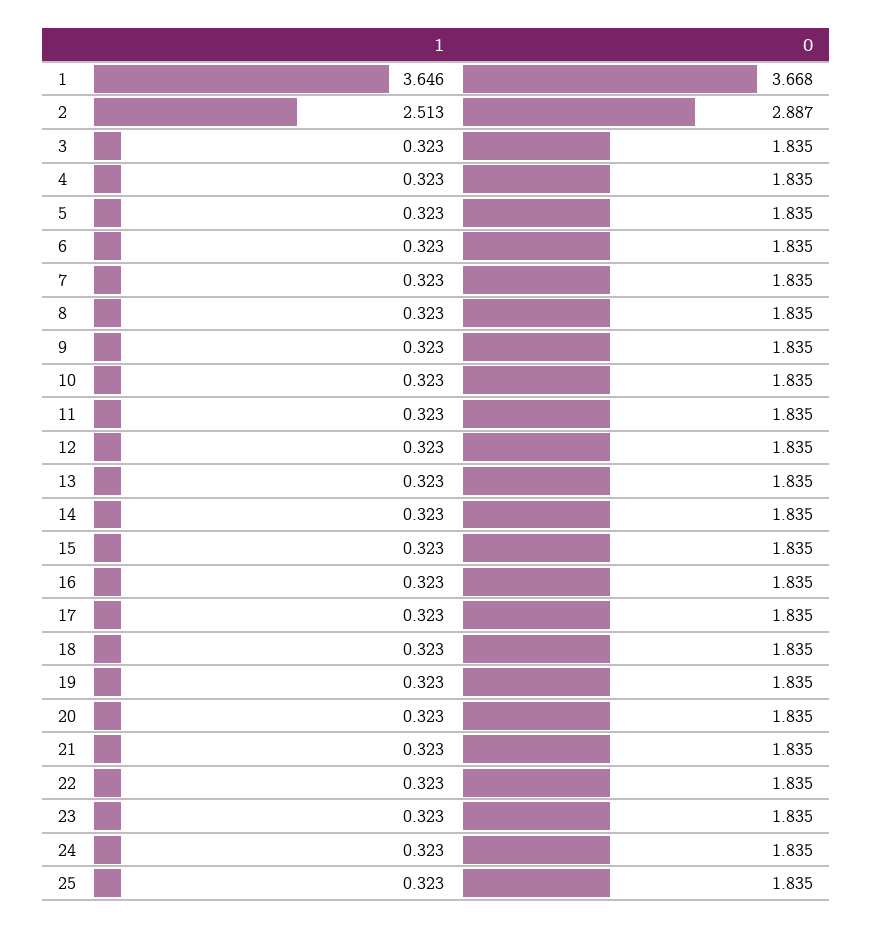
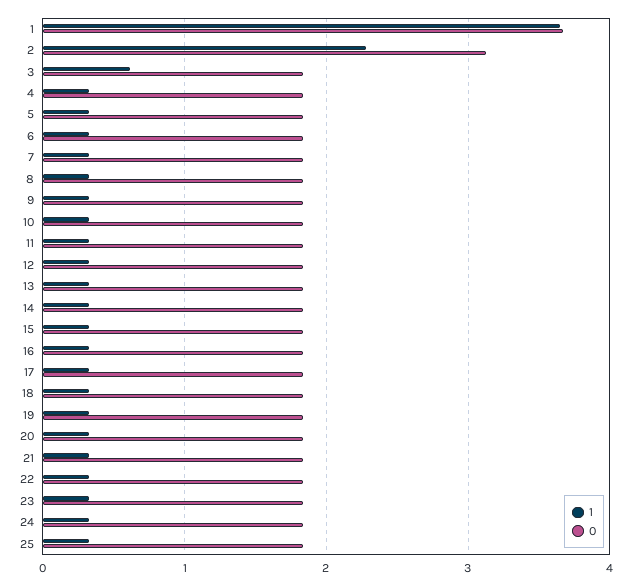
1, 2: 2.513 -> 2.3
0, 2: 2.887 -> 3.1
1, 3: 0.323 -> 0.6

